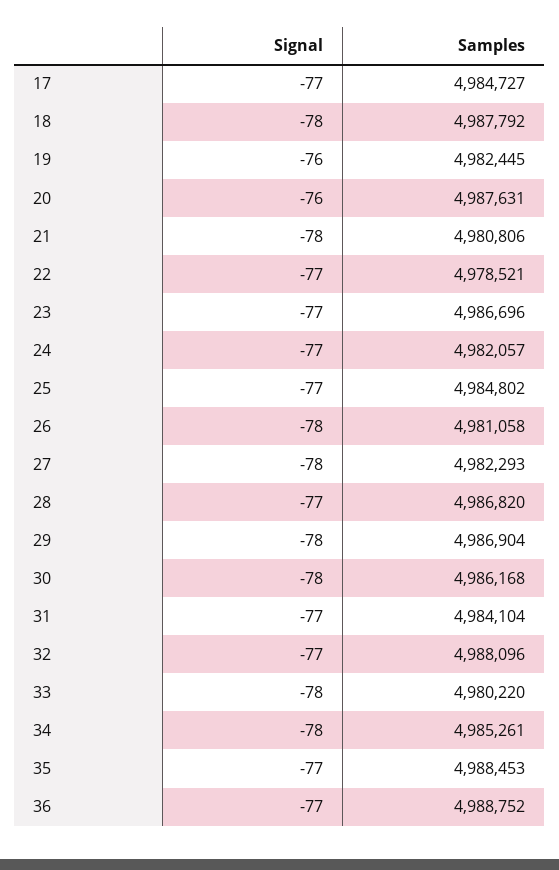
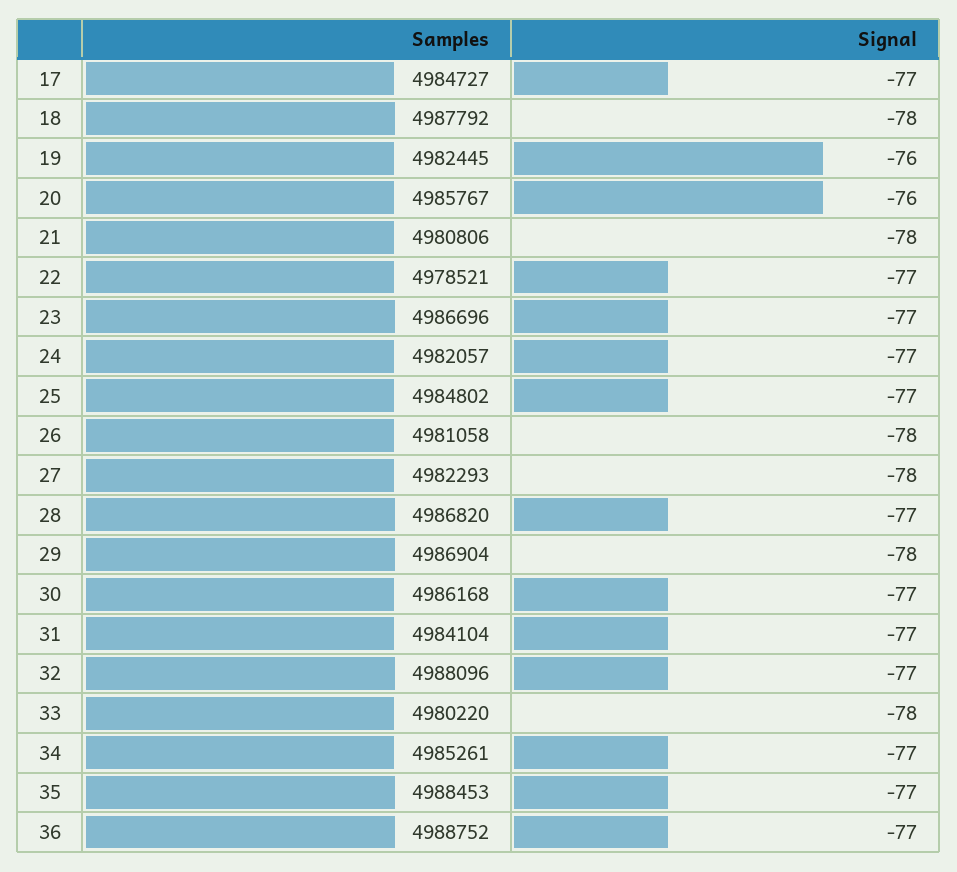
Samples, 20: 4987631 -> 4985767
Signal, 30: -78 -> -77
Signal, 34: -78 -> -77

